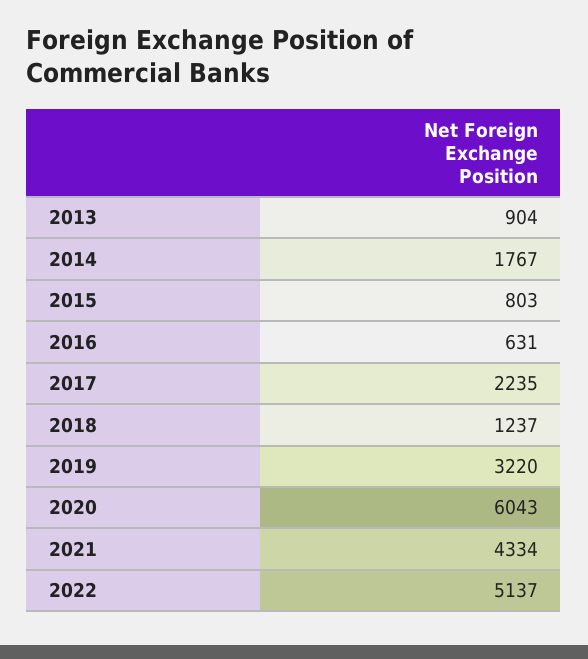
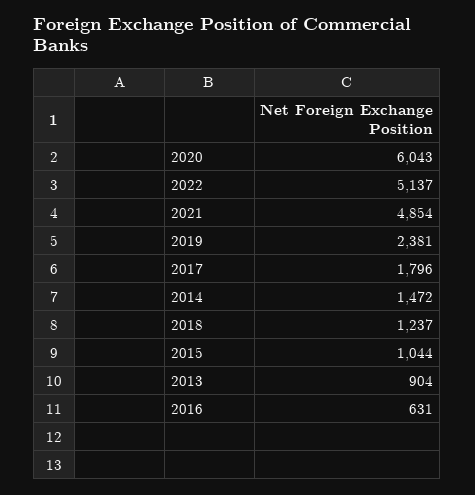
2014: 1767 -> 1472
2015: 803 -> 1044
2017: 2235 -> 1796
2019: 3220 -> 2381
2021: 4334 -> 4854

